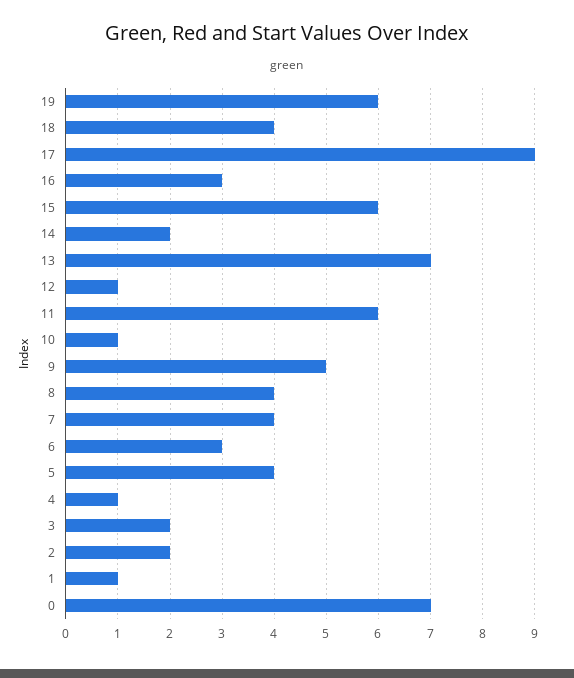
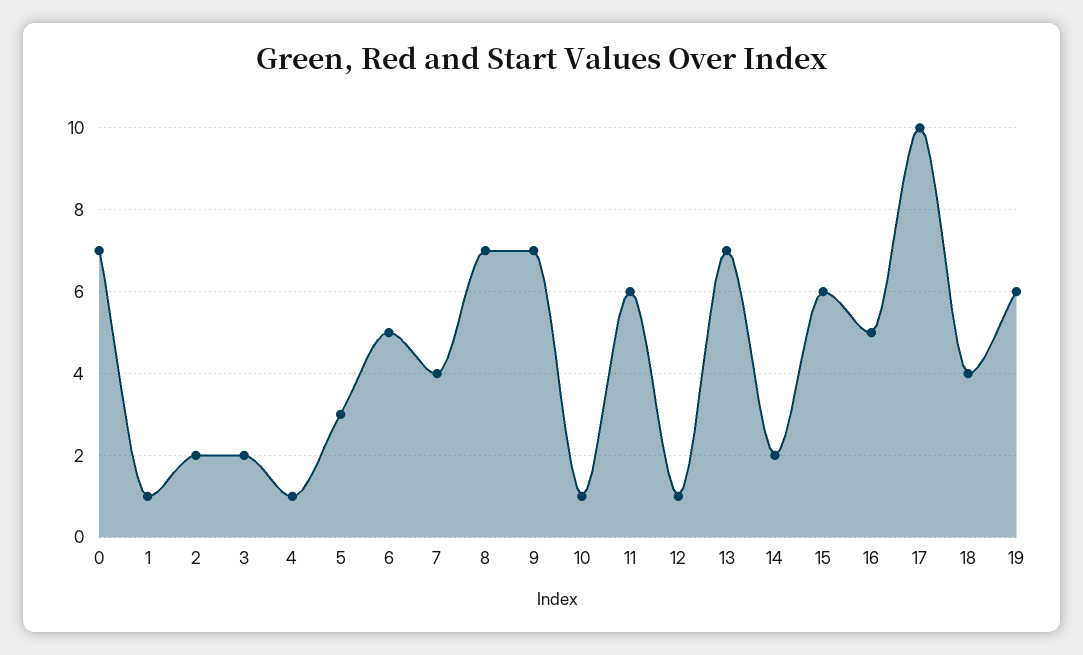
17: 9 -> 10
16: 3 -> 5
9: 5 -> 7
8: 4 -> 7
6: 3 -> 5
5: 4 -> 3

